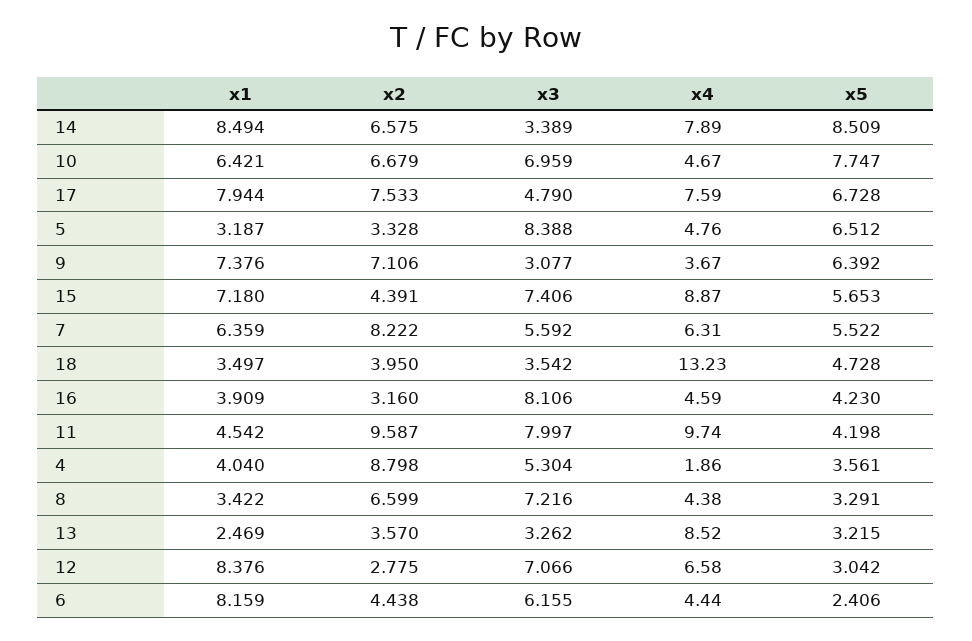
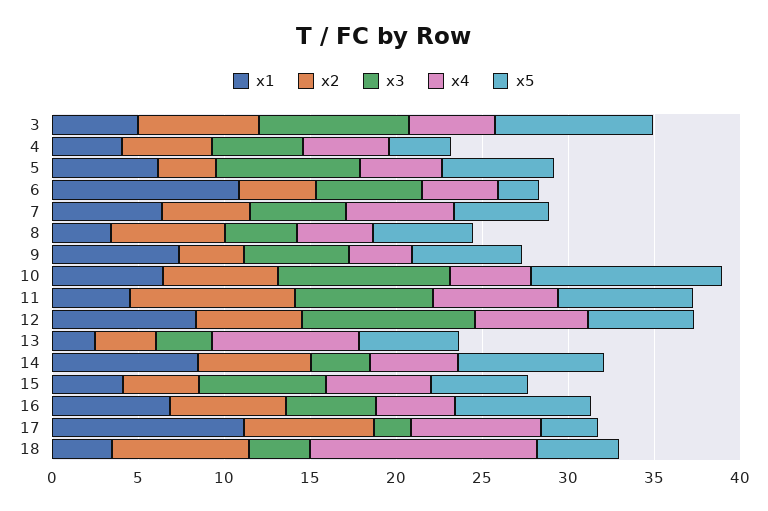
x4, 14: 7.89 -> 5
x3, 10: 6.959 -> 10
x5, 10: 7.747 -> 11
x1, 17: 7.944 -> 11
x3, 17: 4.79 -> 2
x5, 17: 6.728 -> 3
x1, 5: 3.187 -> 6
x2, 9: 7.106 -> 4
x3, 9: 3.077 -> 6
x1, 15: 7.18 -> 4
x4, 15: 8.87 -> 6
x2, 7: 8.222 -> 5
x2, 18: 3.95 -> 8
x1, 16: 3.909 -> 7
x2, 16: 3.16 -> 7
x3, 16: 8.106 -> 5
x5, 16: 4.23 -> 8
x4, 11: 9.74 -> 7
x5, 11: 4.198 -> 8
x2, 4: 8.798 -> 5
x4, 4: 1.86 -> 5
x3, 8: 7.216 -> 4
x5, 8: 3.291 -> 6
x5, 13: 3.215 -> 6
x2, 12: 2.775 -> 6
x3, 12: 7.066 -> 10
x5, 12: 3.042 -> 6
x1, 6: 8.159 -> 11
x1, 3: none -> 5
x2, 3: none -> 7
x3, 3: none -> 9
x4, 3: none -> 5
x5, 3: none -> 9

